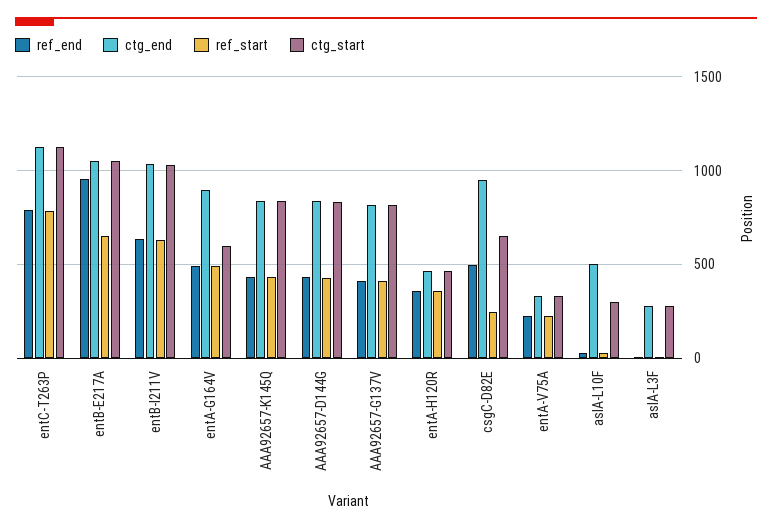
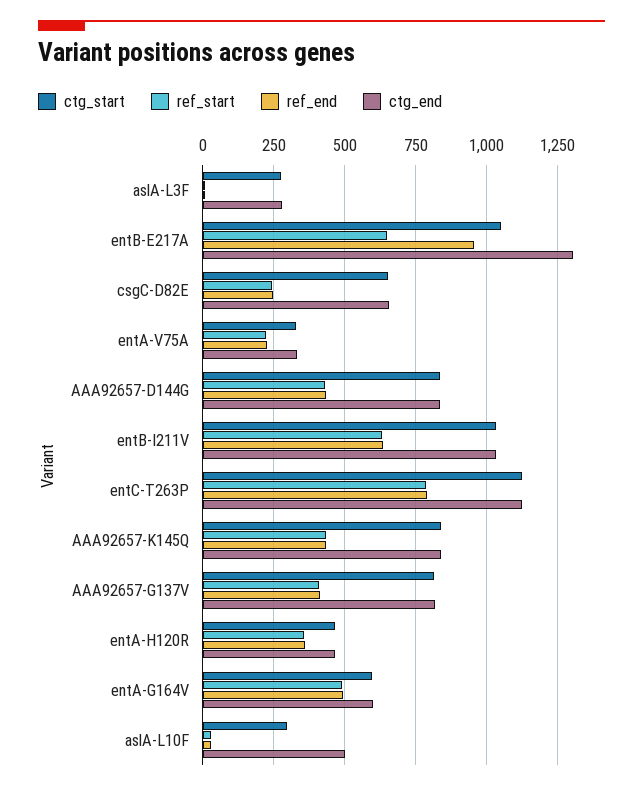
ctg_end, entB-E217A: 1050 -> 1300
ctg_end, entA-G164V: 900 -> 600
ref_end, csgC-D82E: 500 -> 250
ctg_end, csgC-D82E: 950 -> 650

